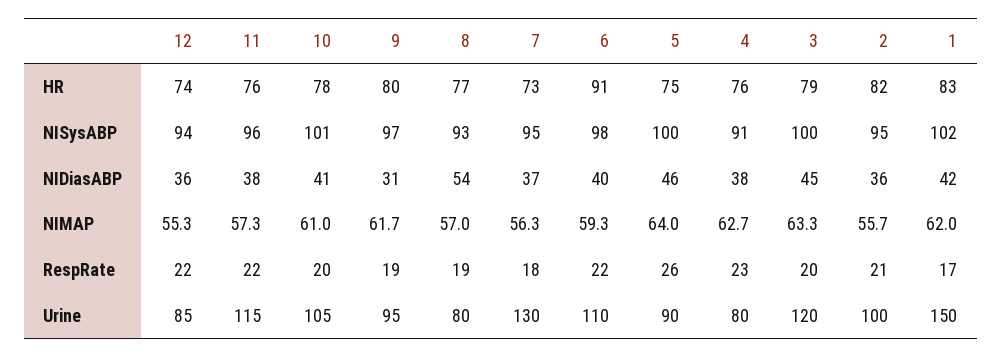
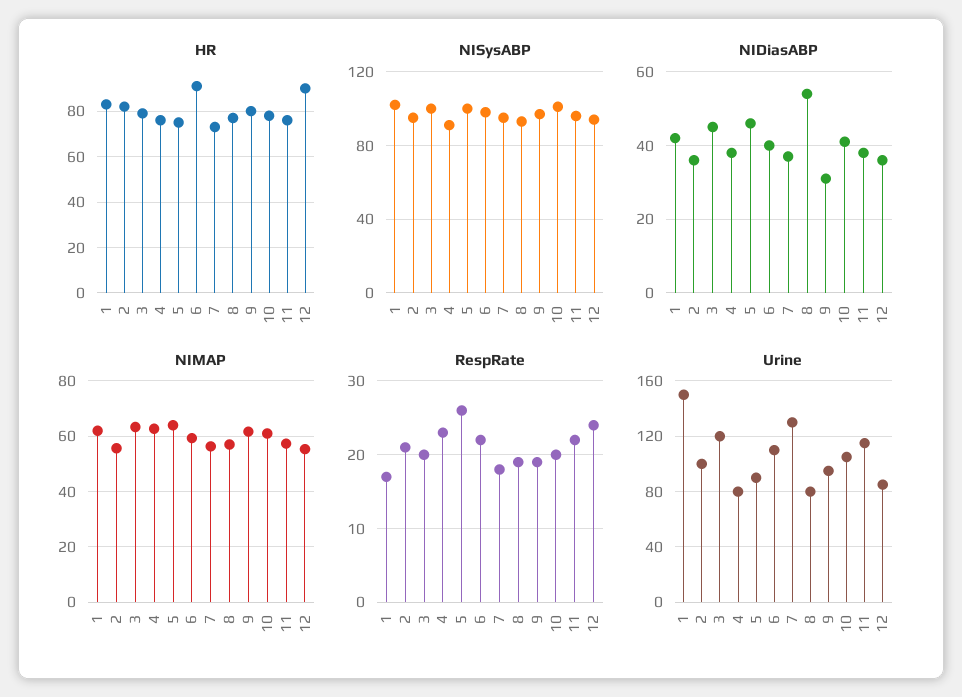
HR, 12: 74 -> 90
RespRate, 12: 22 -> 24

